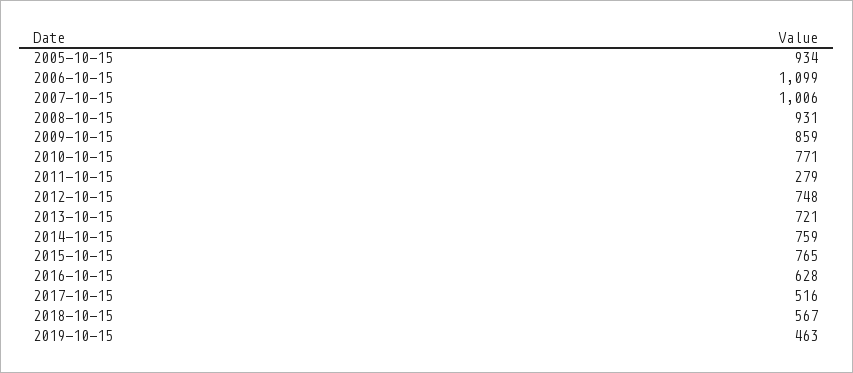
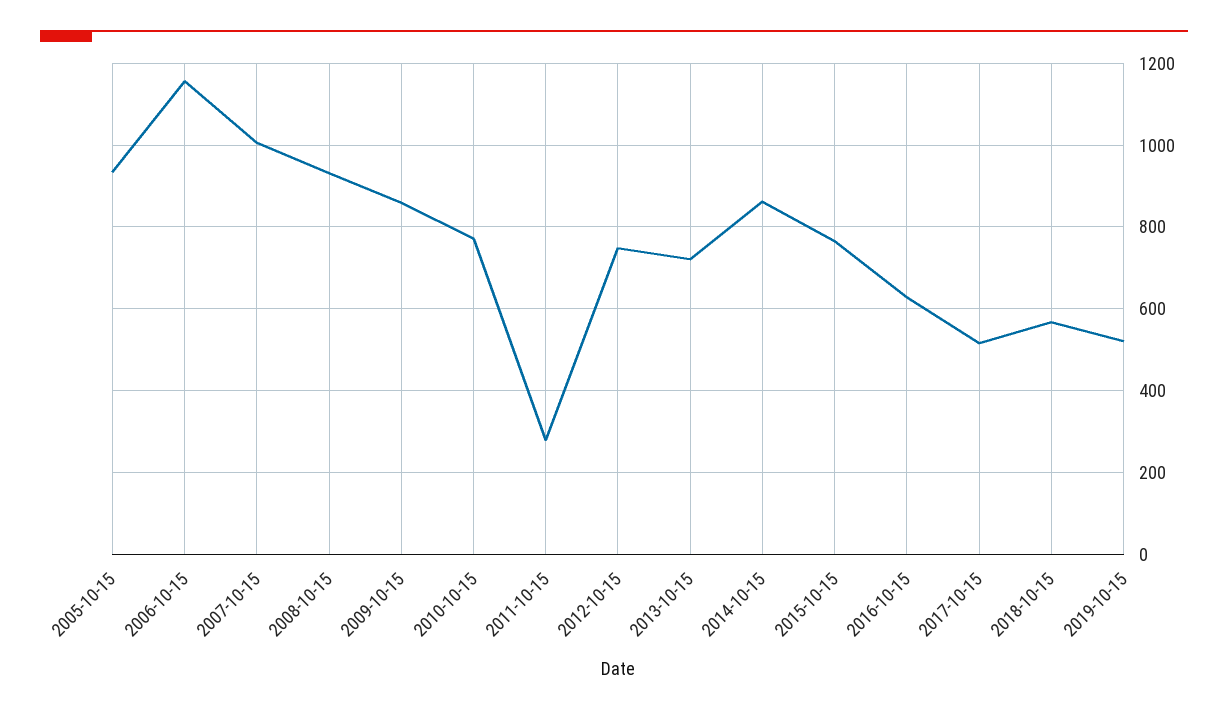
2006-10-15: 1099 -> 1160
2014-10-15: 759 -> 860
2019-10-15: 463 -> 520

